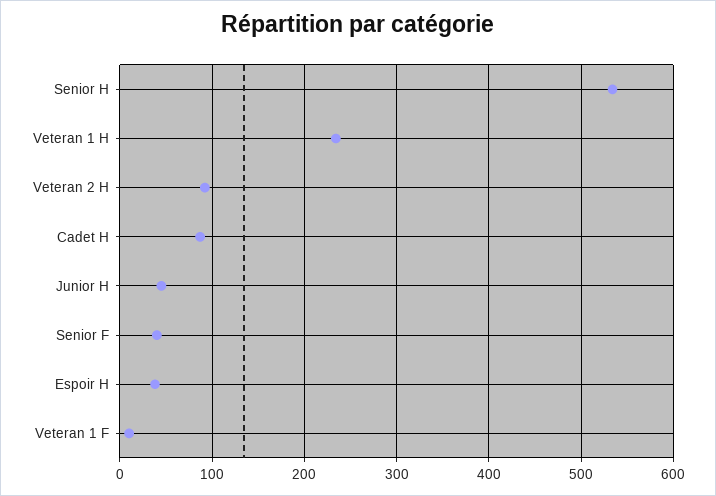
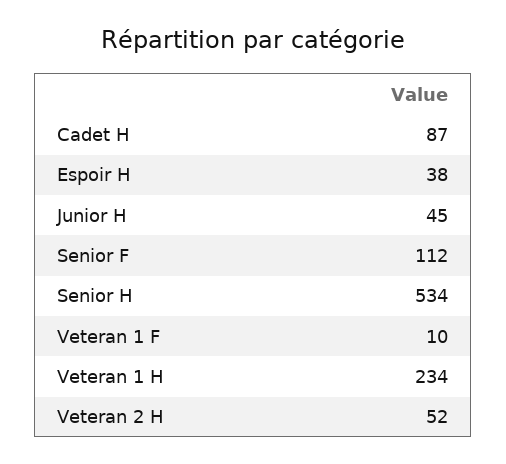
Veteran 2 H: 90 -> 52
Senior F: 40 -> 112

